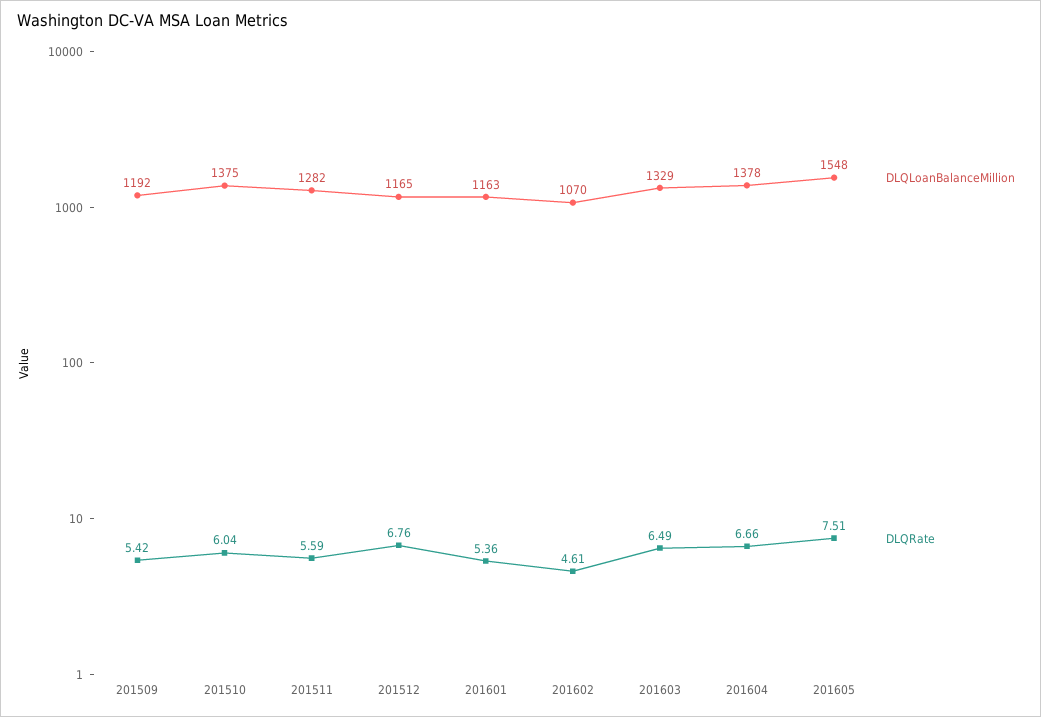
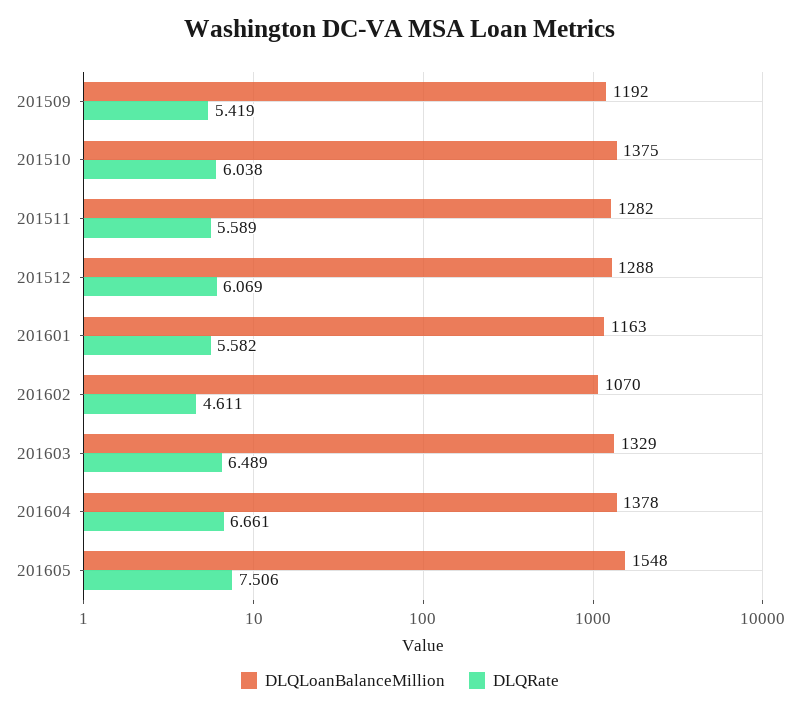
DLQLoanBalanceMillion, 201512: 1165 -> 1288
DLQRate, 201512: 6.76 -> 6.069
DLQRate, 201601: 5.36 -> 5.582

